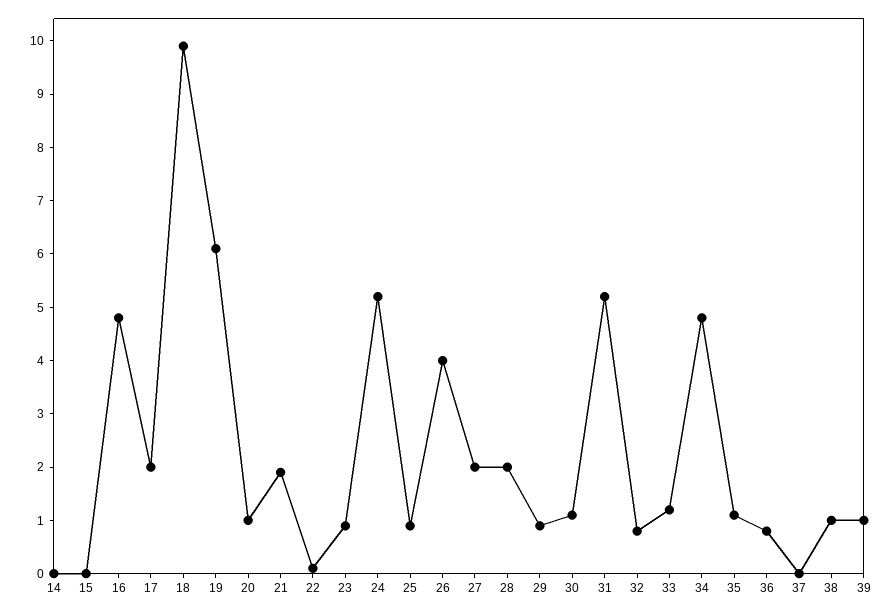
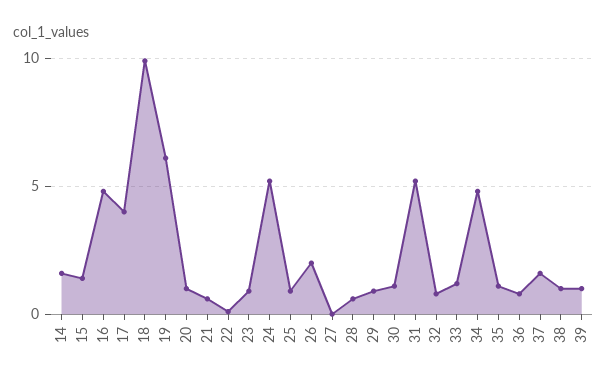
14: 0 -> 1.5
15: 0 -> 1.5
17: 2 -> 4
21: 2 -> 0.5
26: 4 -> 2
27: 2 -> 0
28: 2 -> 0.5
37: 0 -> 1.5

